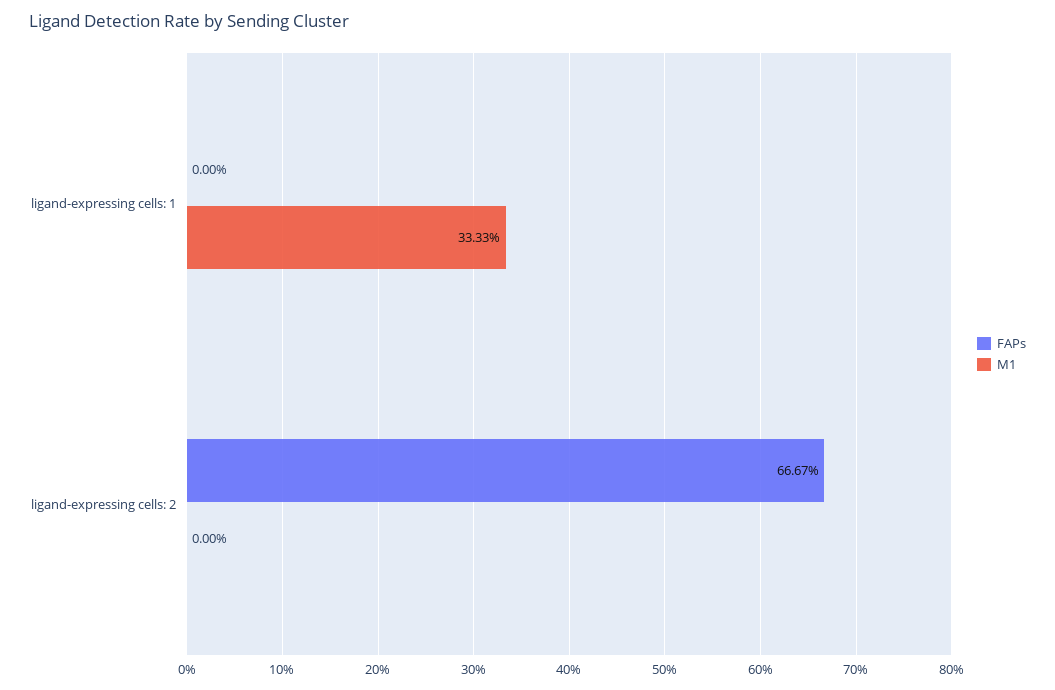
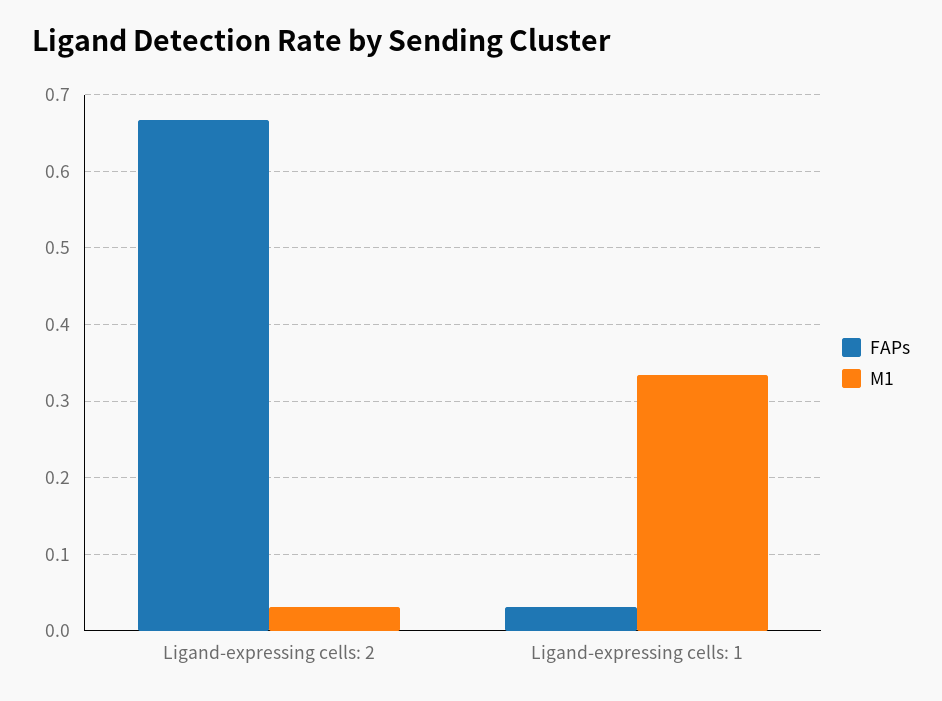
FAPs, ligand-expressing cells: 1: 0 -> 0.03
M1, ligand-expressing cells: 2: 0 -> 0.03

